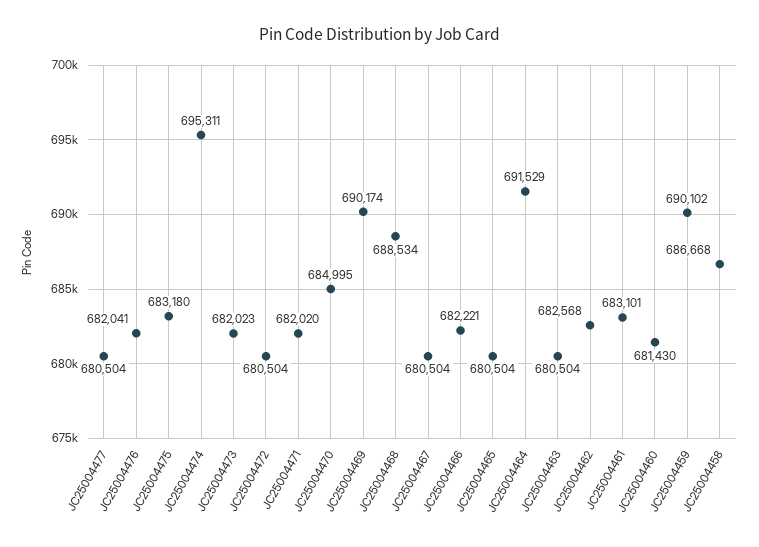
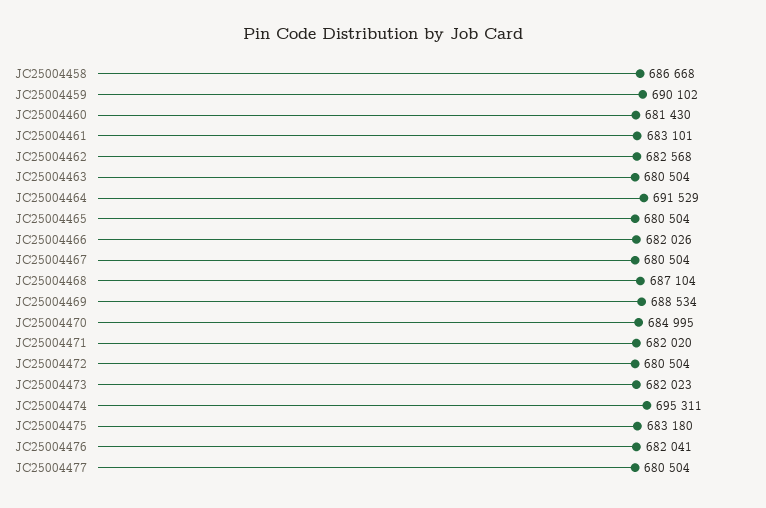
JC25004469: 690174 -> 688534
JC25004468: 688534 -> 687104
JC25004466: 682221 -> 682026

